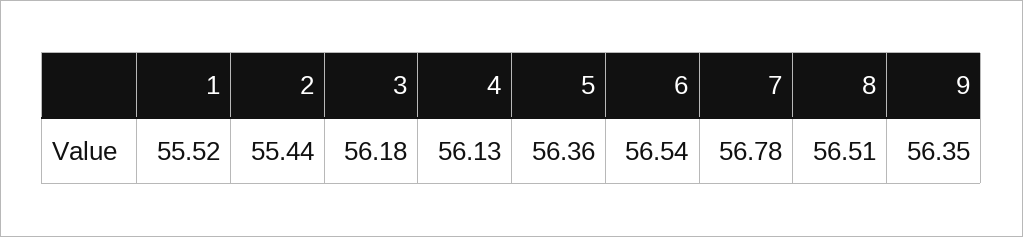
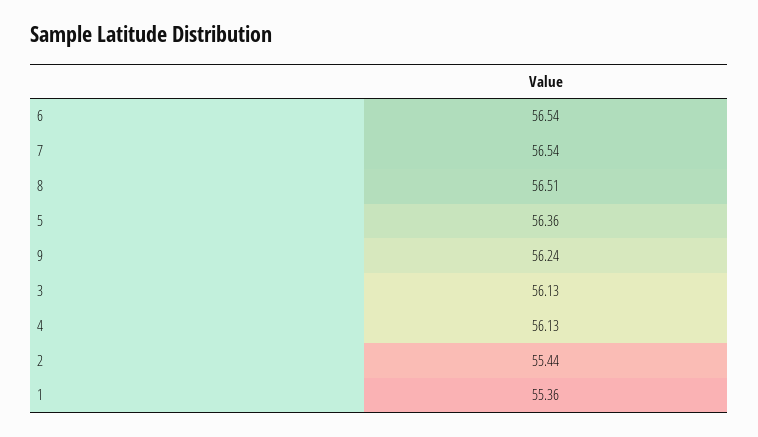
1: 55.52 -> 55.36
3: 56.18 -> 56.13
7: 56.78 -> 56.54
9: 56.35 -> 56.24

